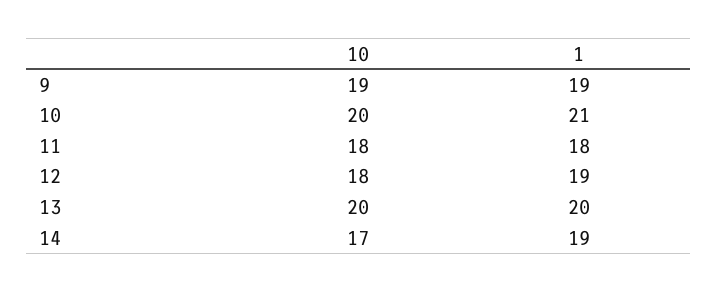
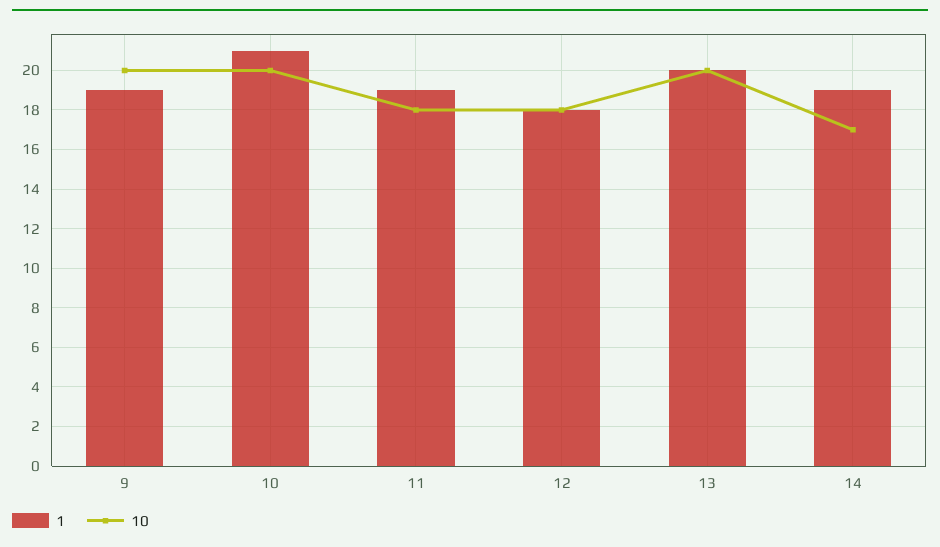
10, 9: 19 -> 20
1, 11: 18 -> 19
1, 12: 19 -> 18

